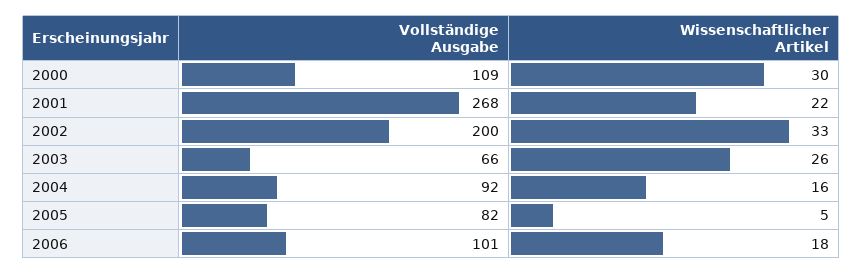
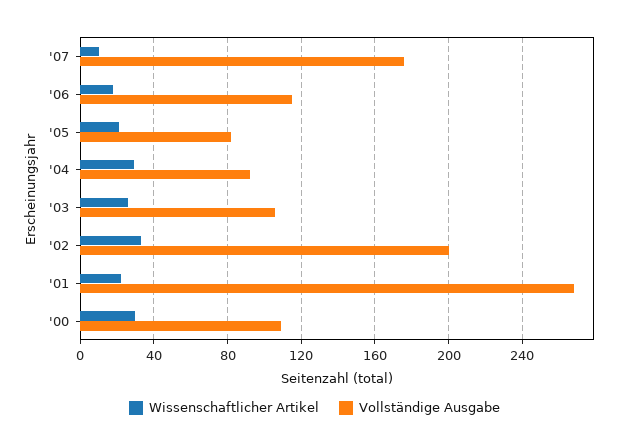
Vollständige Ausgabe, 2003: 66 -> 105
Wissenschaftlicher Artikel, 2004: 16 -> 30
Wissenschaftlicher Artikel, 2005: 5 -> 20
Vollständige Ausgabe, 2006: 101 -> 115
Wissenschaftlicher Artikel, '07: none -> 10
Vollständige Ausgabe, '07: none -> 175

